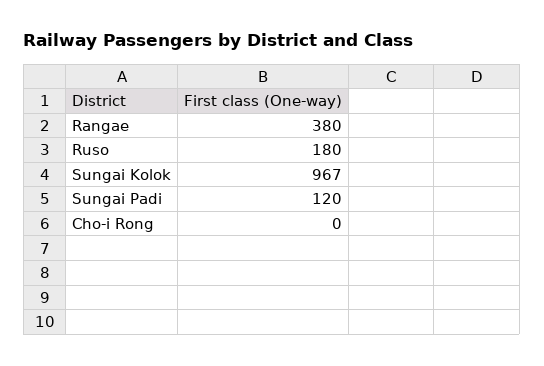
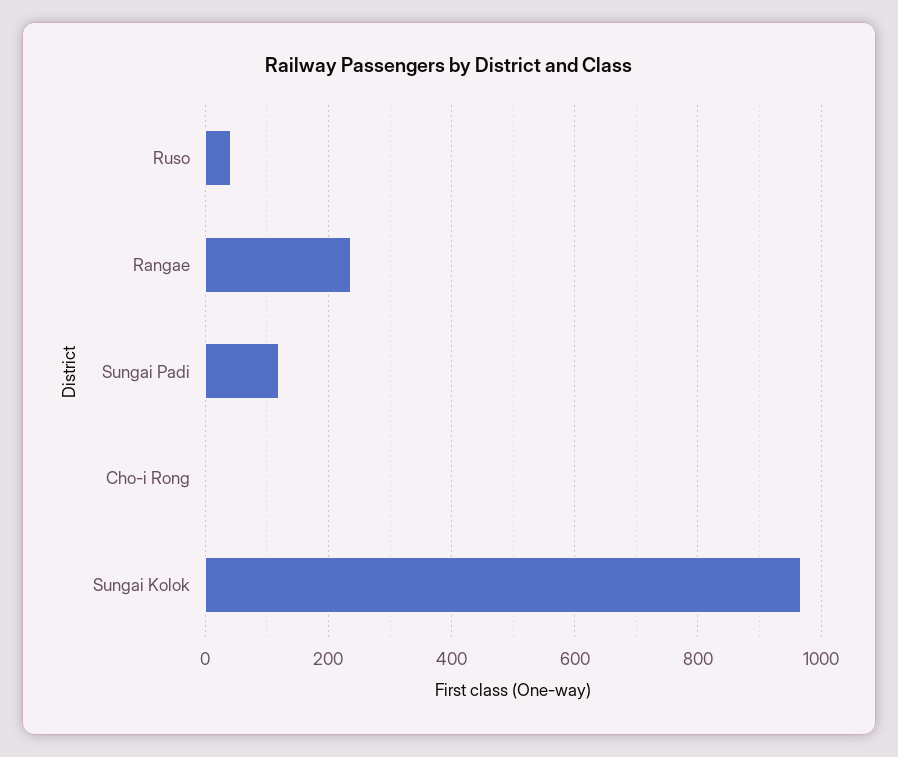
Rangae: 380 -> 240
Ruso: 180 -> 40

